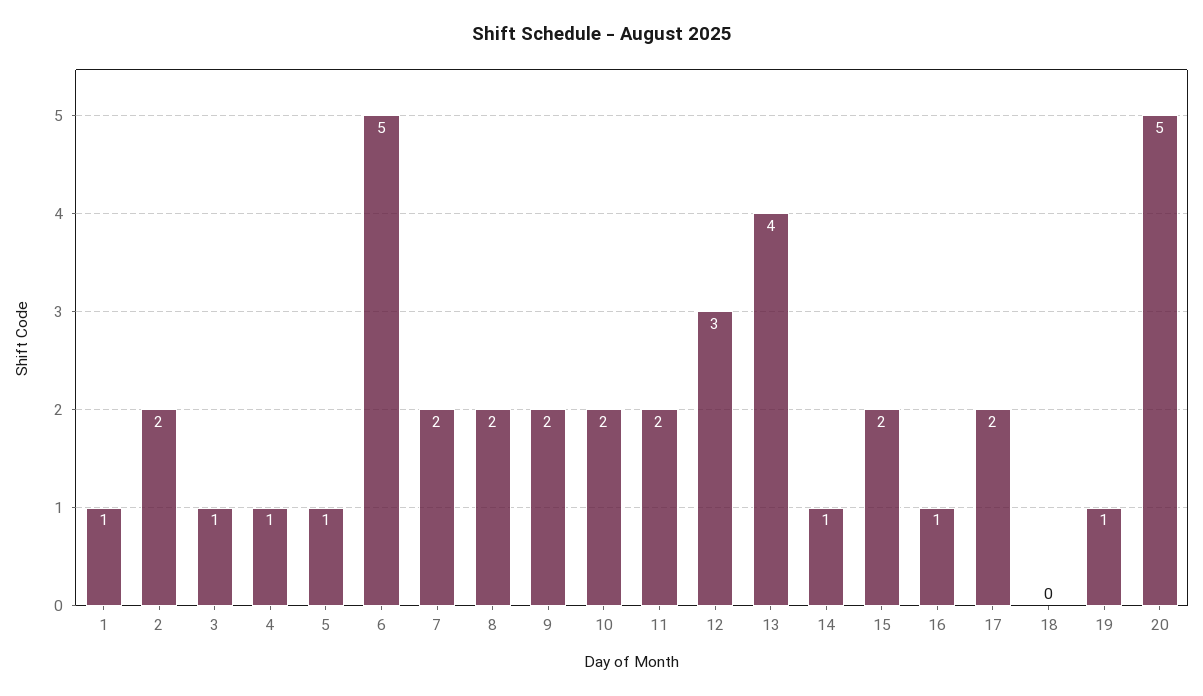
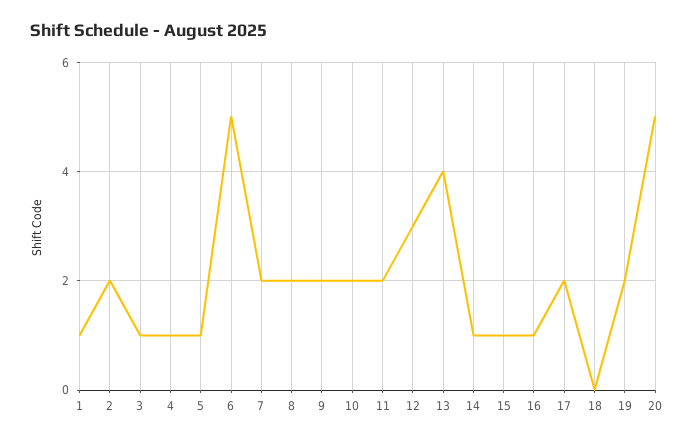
15: 2 -> 1
19: 1 -> 2

